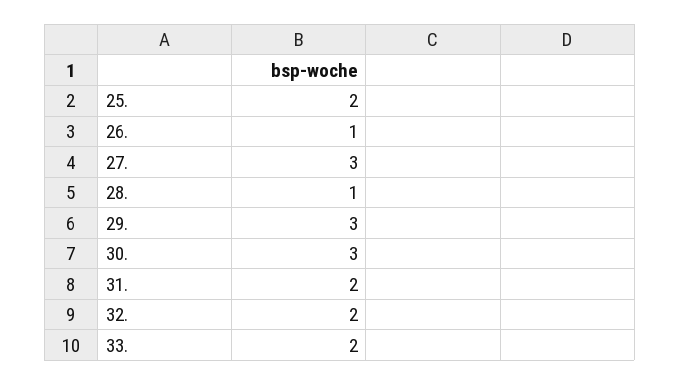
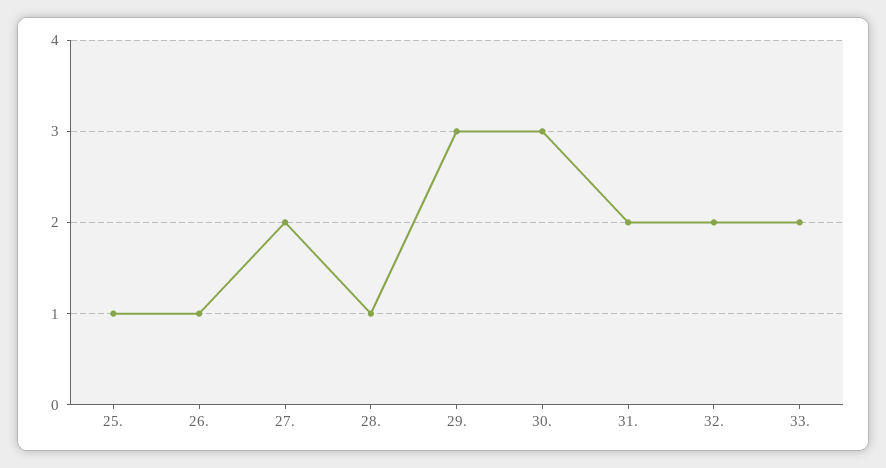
25.: 2 -> 1
27.: 3 -> 2

